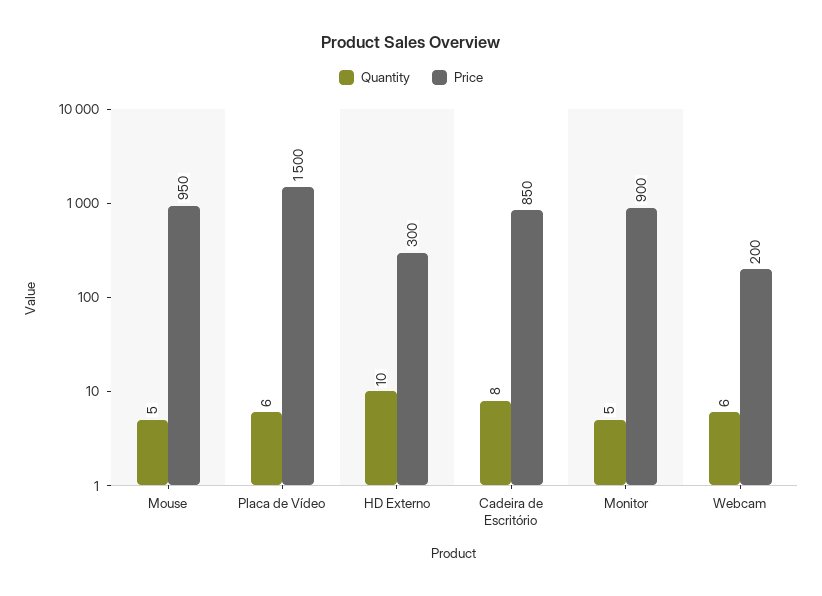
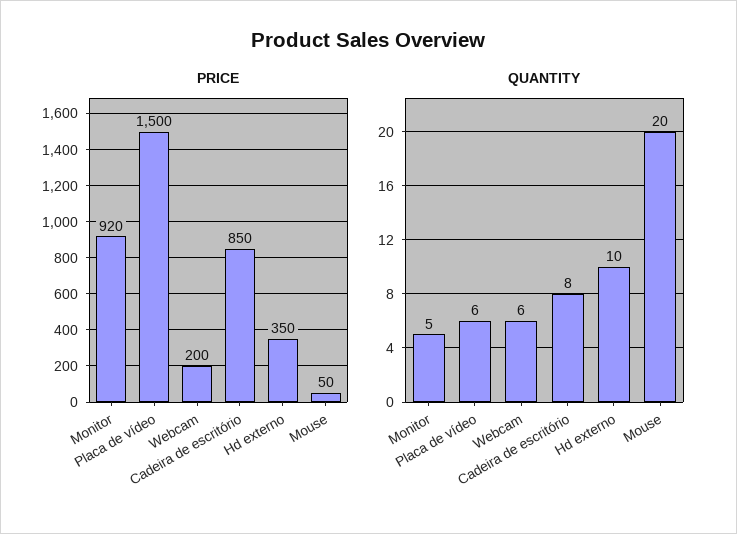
Quantity, Mouse: 5 -> 20
Price, Mouse: 950 -> 50
Price, HD Externo: 300 -> 350
Price, Monitor: 900 -> 920

